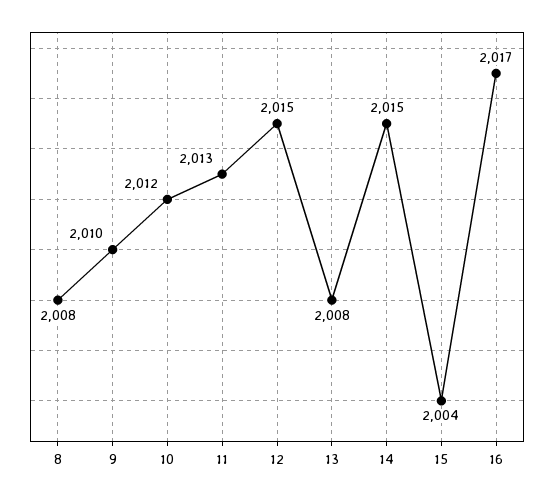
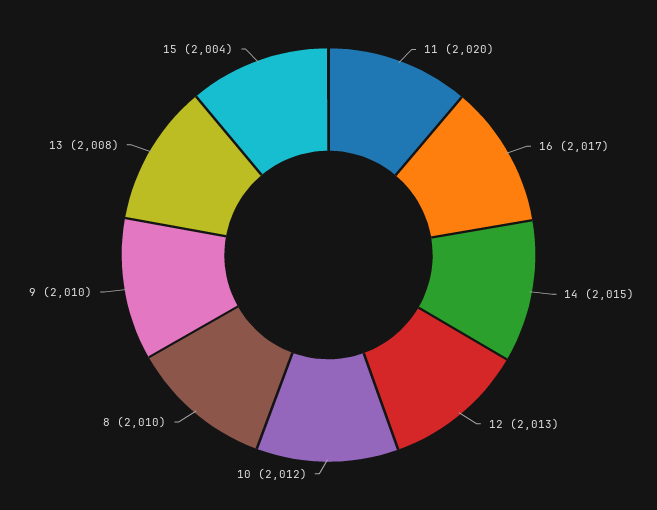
8: 2008 -> 2010
11: 2013 -> 2020
12: 2015 -> 2013

